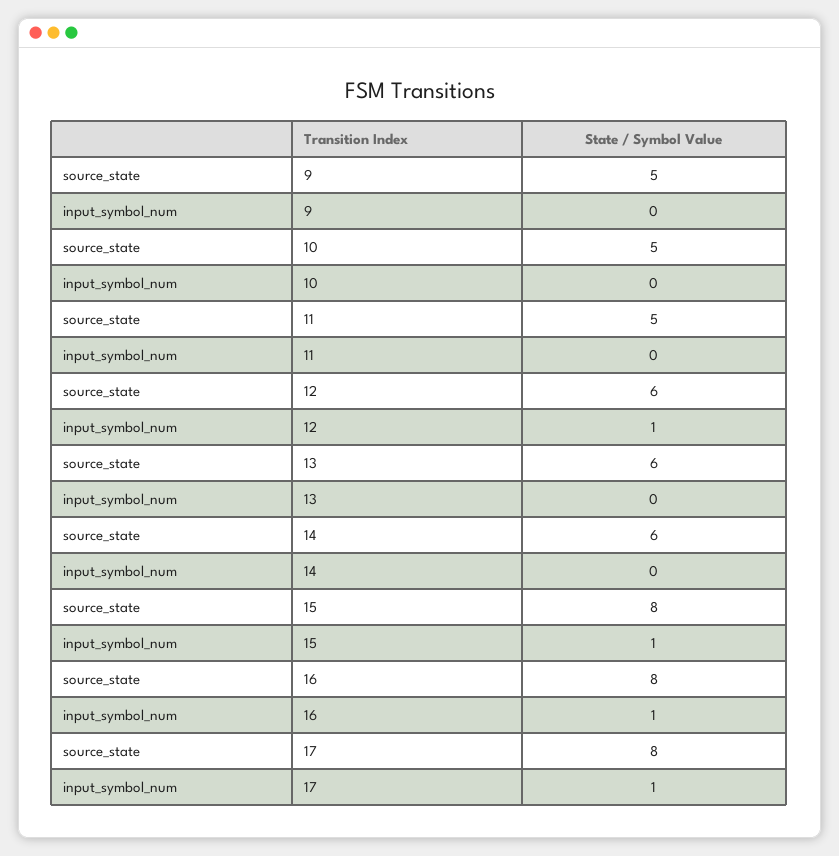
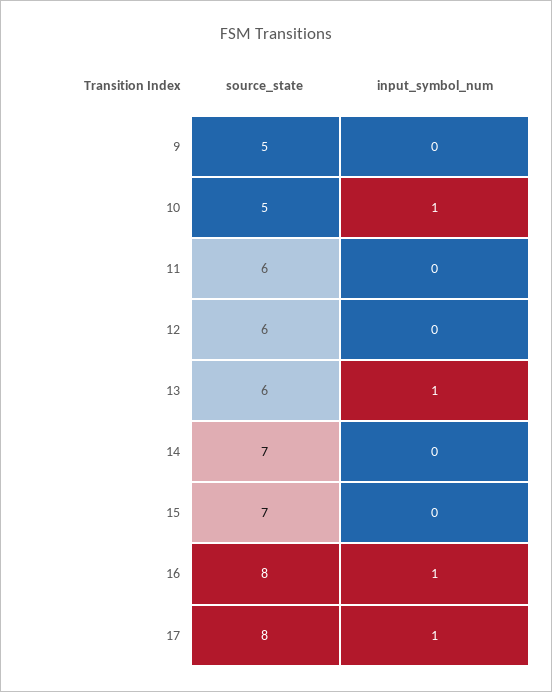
input_symbol_num, 10: 0 -> 1
source_state, 11: 5 -> 6
input_symbol_num, 12: 1 -> 0
input_symbol_num, 13: 0 -> 1
source_state, 14: 6 -> 7
source_state, 15: 8 -> 7
input_symbol_num, 15: 1 -> 0

